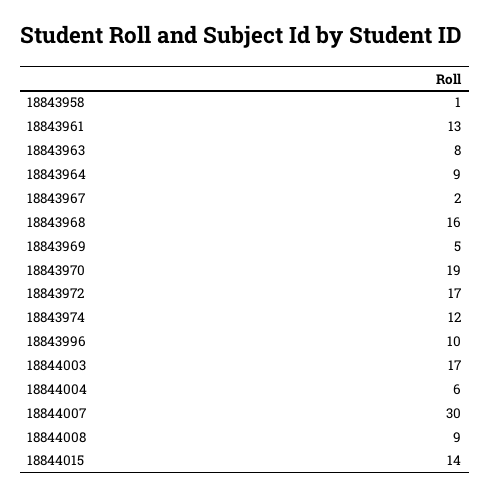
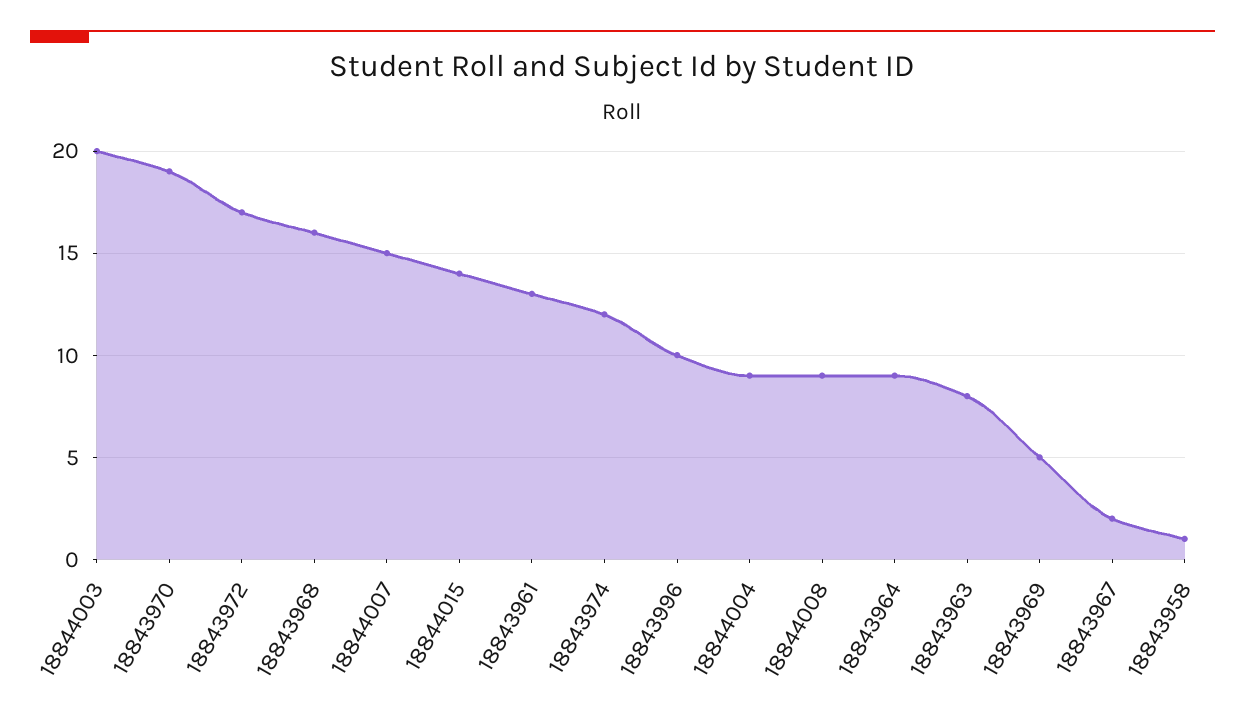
18844003: 17 -> 20
18844004: 6 -> 9
18844007: 30 -> 15

